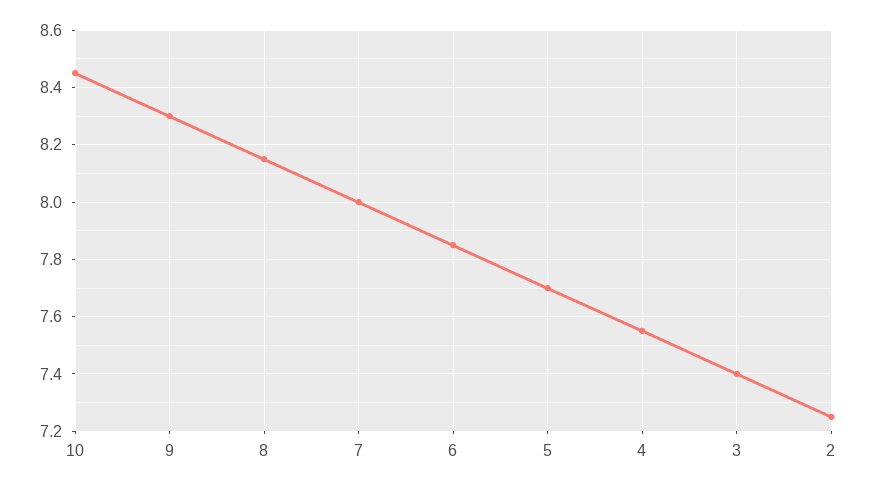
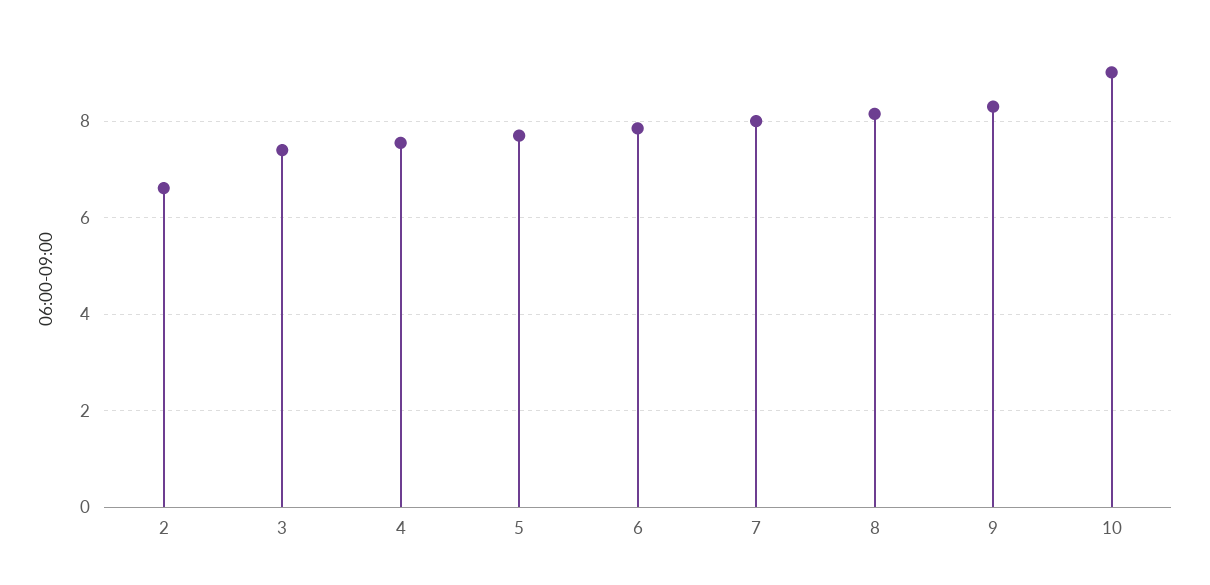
10: 8.45 -> 9
2: 7.25 -> 6.6

